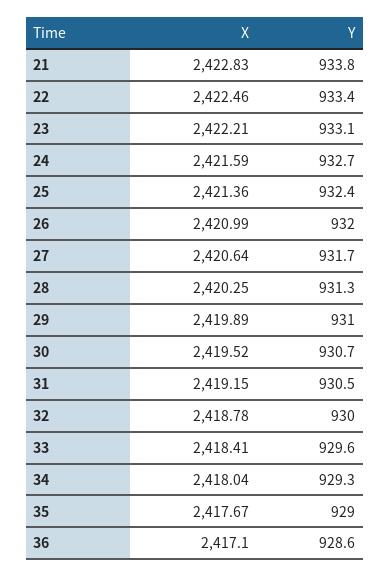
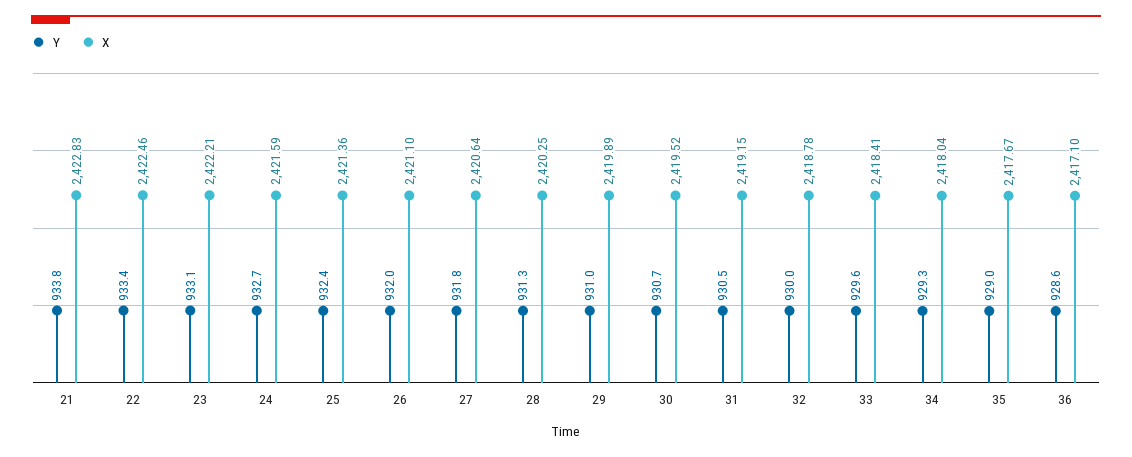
X, 26: 2420.99 -> 2421.1
Y, 27: 931.7 -> 931.8

